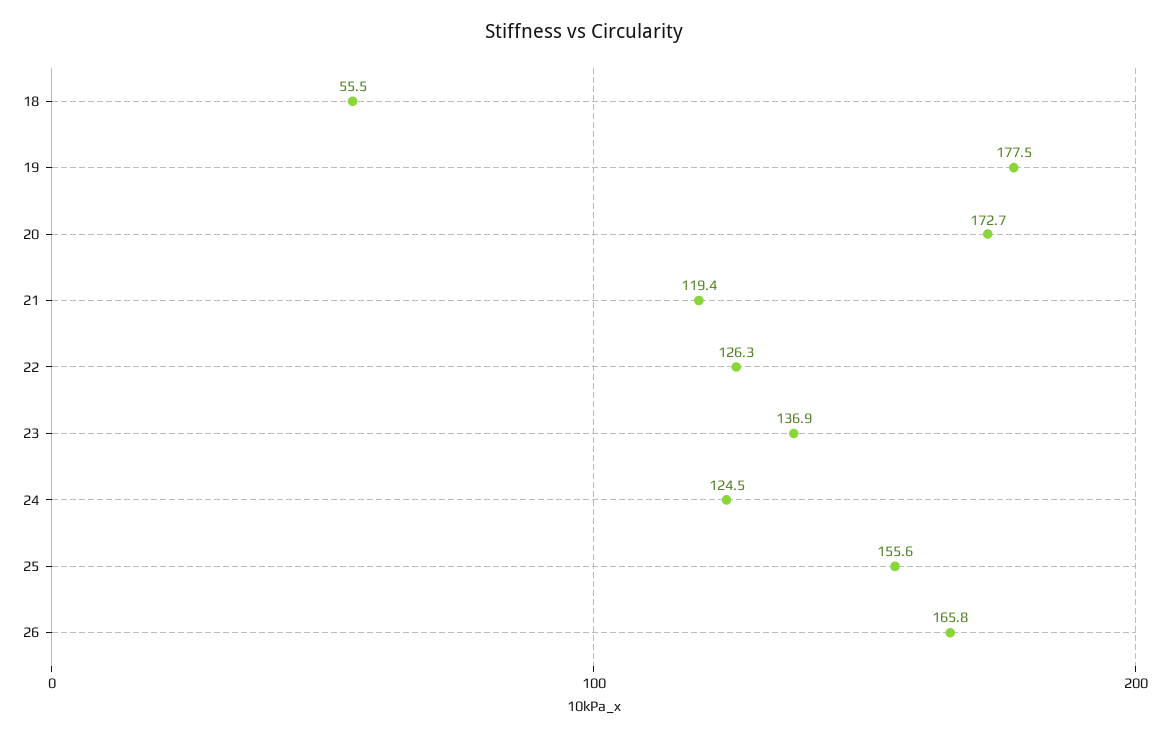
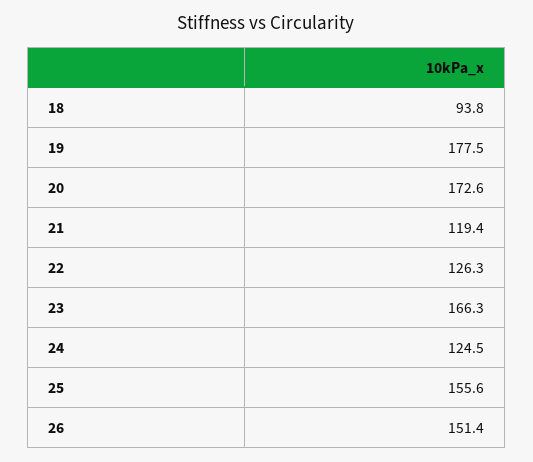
18: 55.5 -> 93.8
20: 172.7 -> 172.6
23: 136.9 -> 166.3
26: 165.8 -> 151.4

